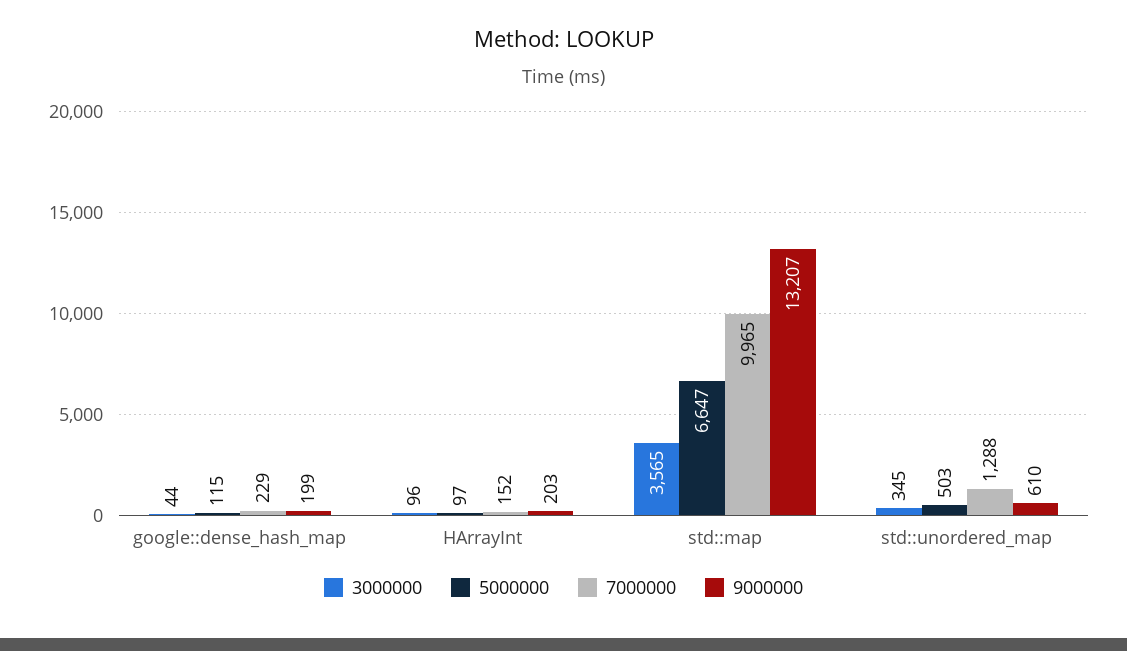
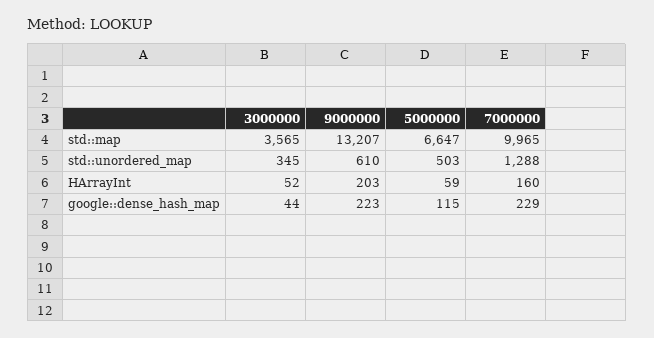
9000000, google::dense_hash_map: 199 -> 223
3000000, HArrayInt: 96 -> 52
5000000, HArrayInt: 97 -> 59
7000000, HArrayInt: 152 -> 160

